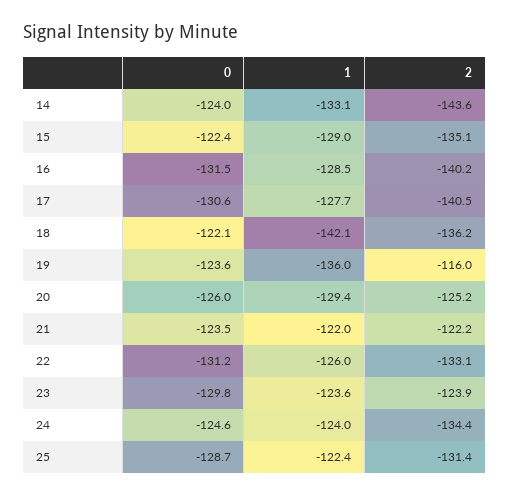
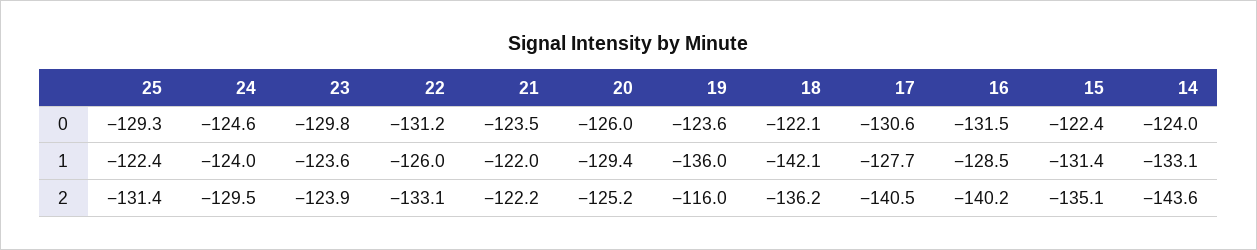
1, 15: -129 -> -131.4
2, 24: -134.4 -> -129.5
0, 25: -128.7 -> -129.3

